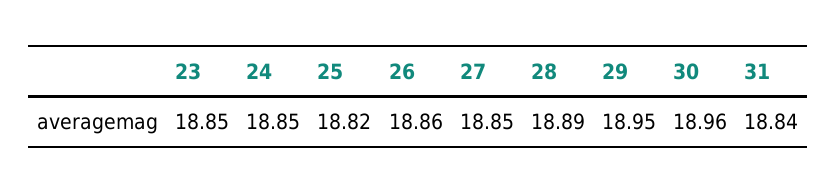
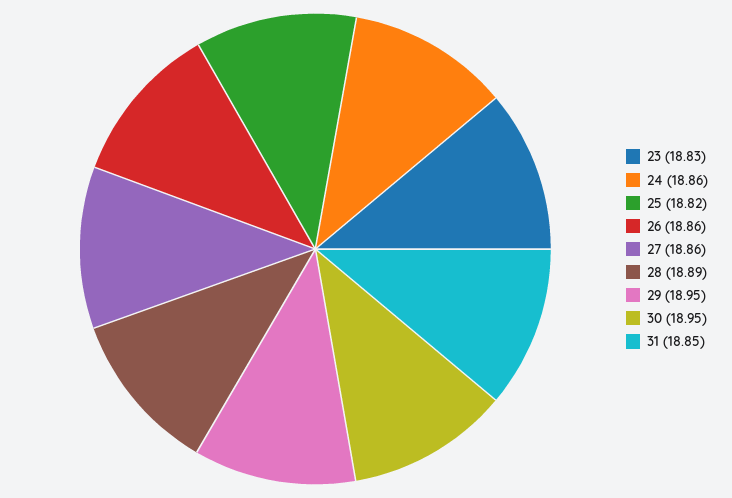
23: 18.85 -> 18.83
24: 18.85 -> 18.86
27: 18.85 -> 18.86
30: 18.96 -> 18.95
31: 18.84 -> 18.85

